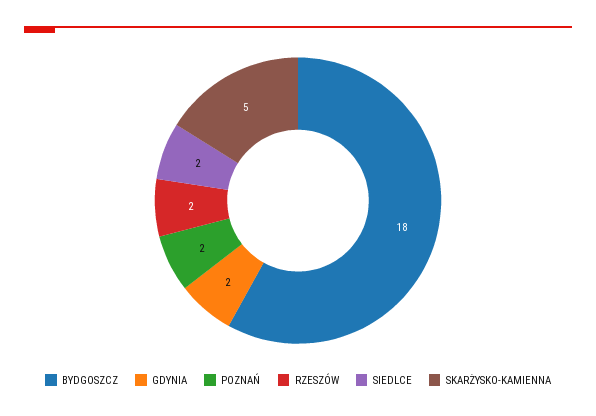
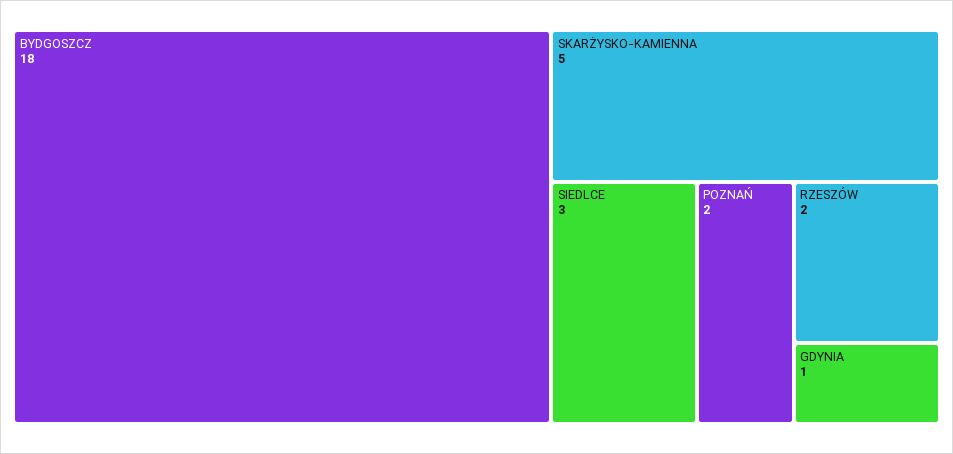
GDYNIA: 2 -> 1
SIEDLCE: 2 -> 3

